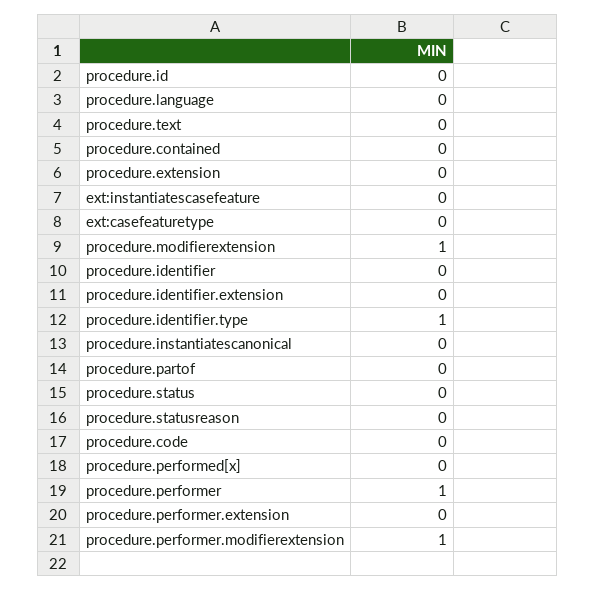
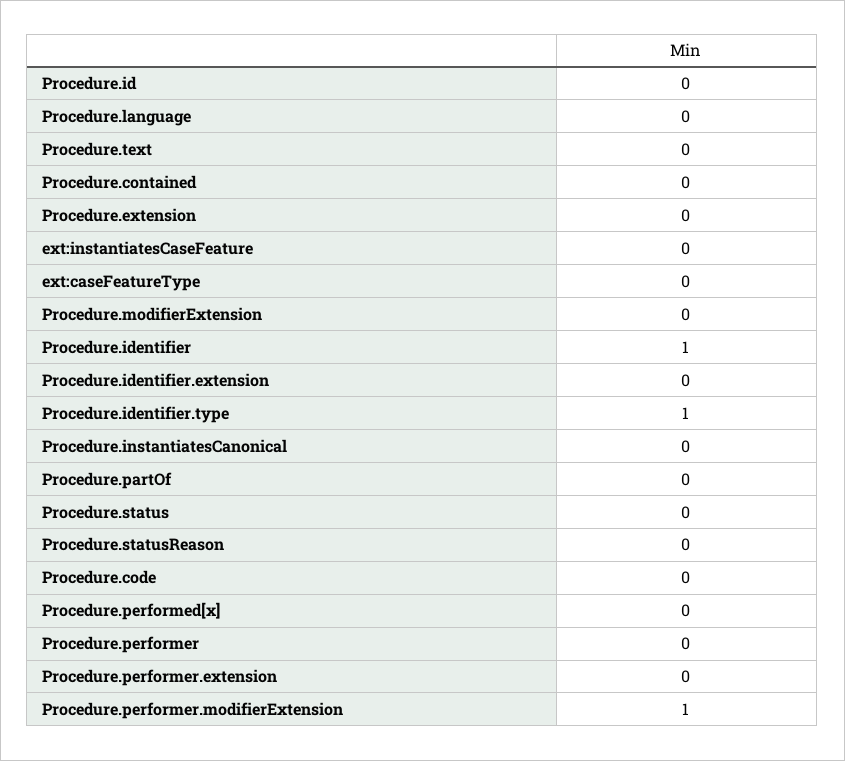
procedure.modifierextension: 1 -> 0
procedure.identifier: 0 -> 1
procedure.performer: 1 -> 0

